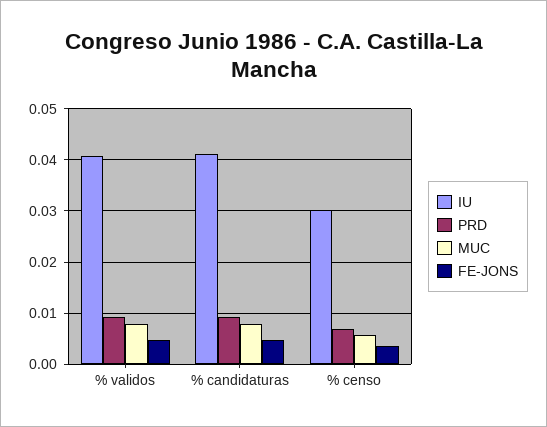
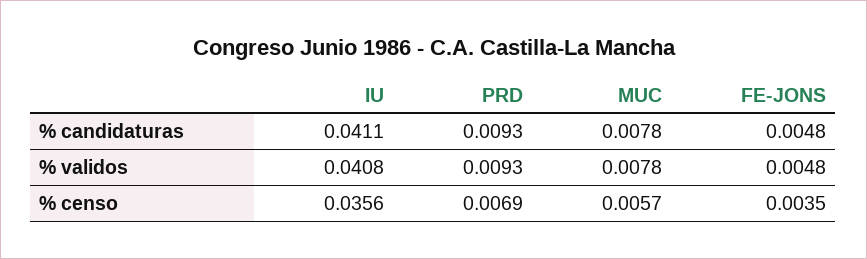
IU, % censo: 0.03 -> 0.0356

